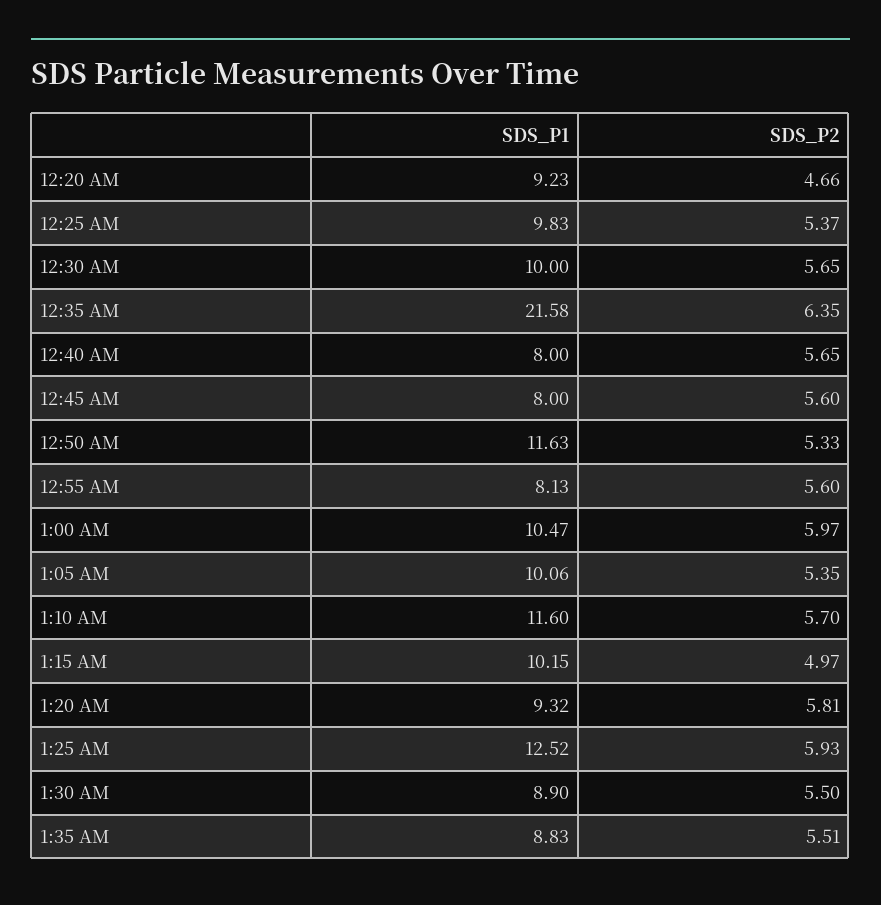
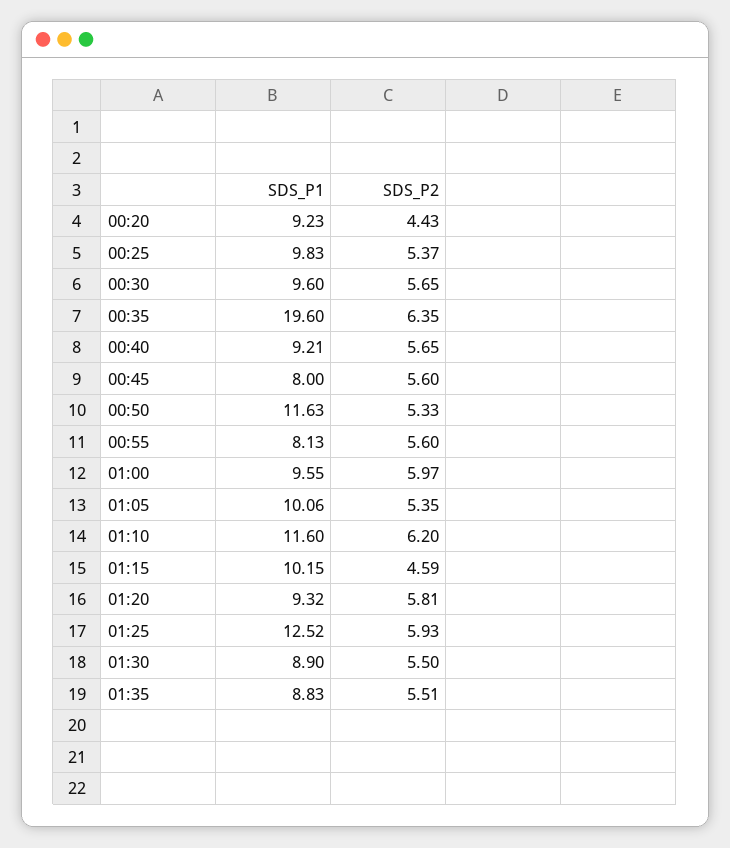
SDS_P2, 12:20 AM: 4.66 -> 4.43
SDS_P1, 12:30 AM: 10 -> 9.6
SDS_P1, 12:35 AM: 21.58 -> 19.6
SDS_P1, 12:40 AM: 8 -> 9.21
SDS_P1, 1:00 AM: 10.47 -> 9.55
SDS_P2, 1:10 AM: 5.7 -> 6.2
SDS_P2, 1:15 AM: 4.97 -> 4.59

